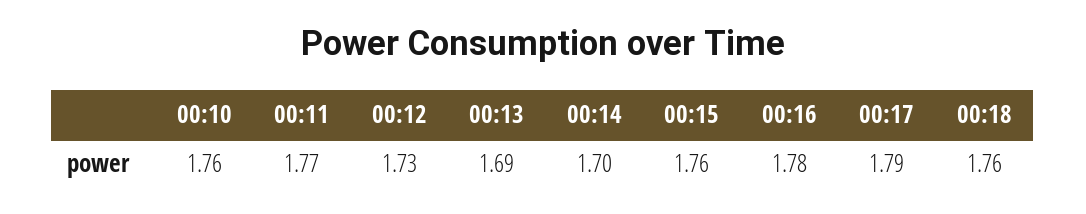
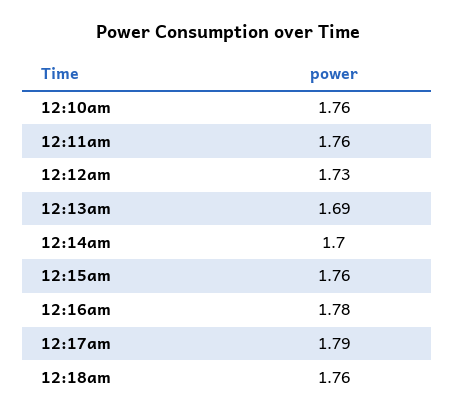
00:11: 1.77 -> 1.76

